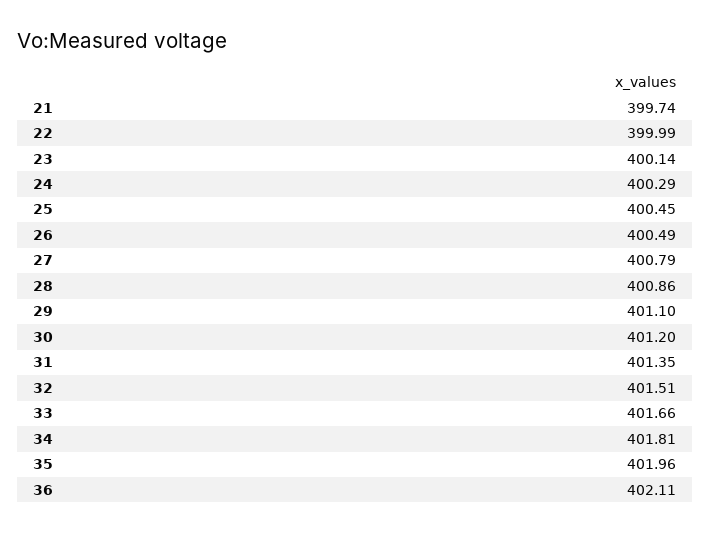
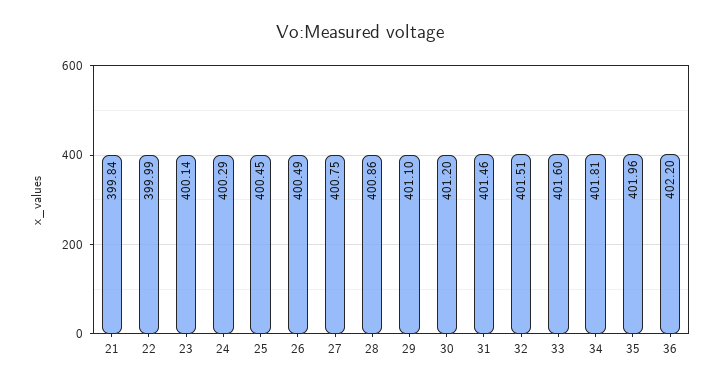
21: 399.74 -> 399.84
27: 400.79 -> 400.75
31: 401.35 -> 401.46
33: 401.66 -> 401.6
36: 402.11 -> 402.2

